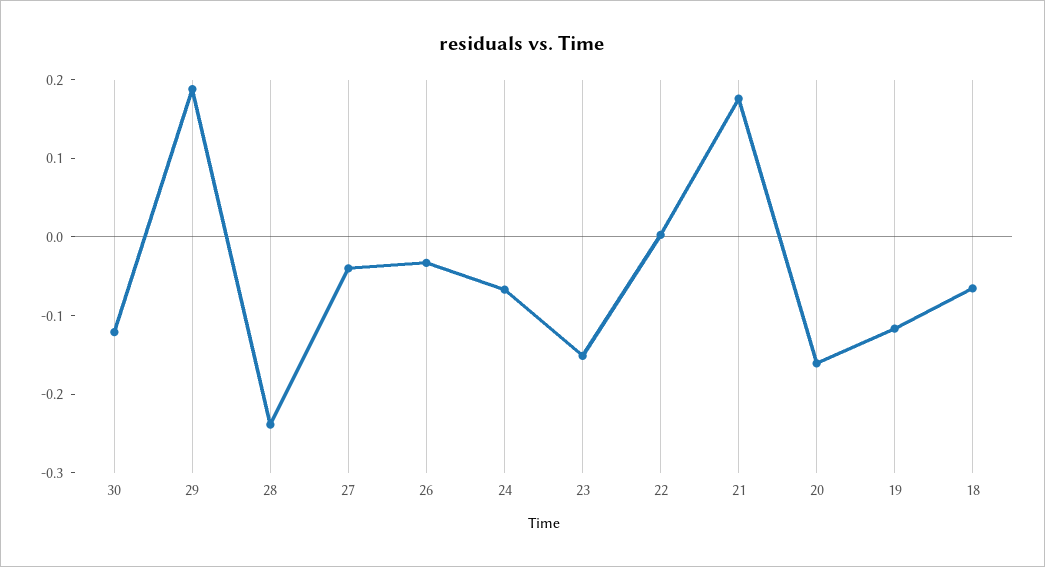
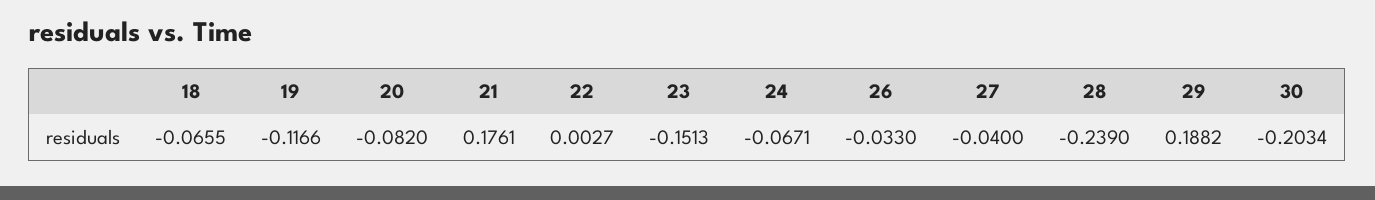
30: -0.12 -> -0.2034
20: -0.16 -> -0.082

